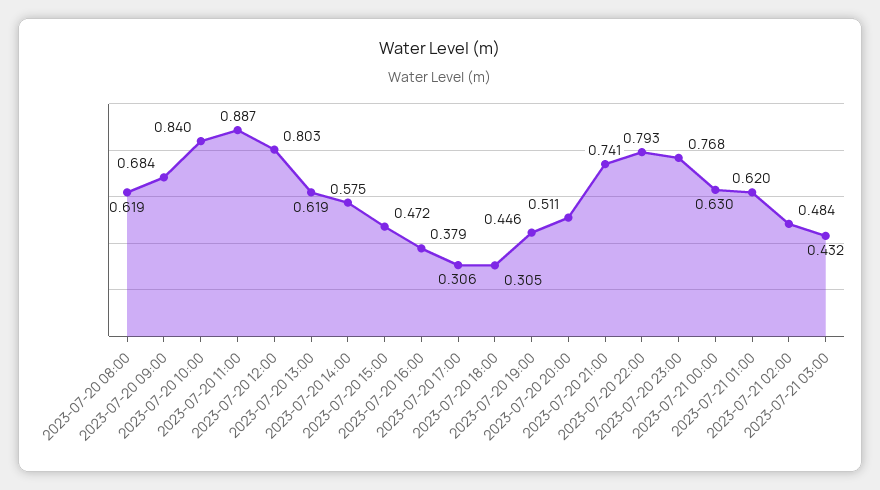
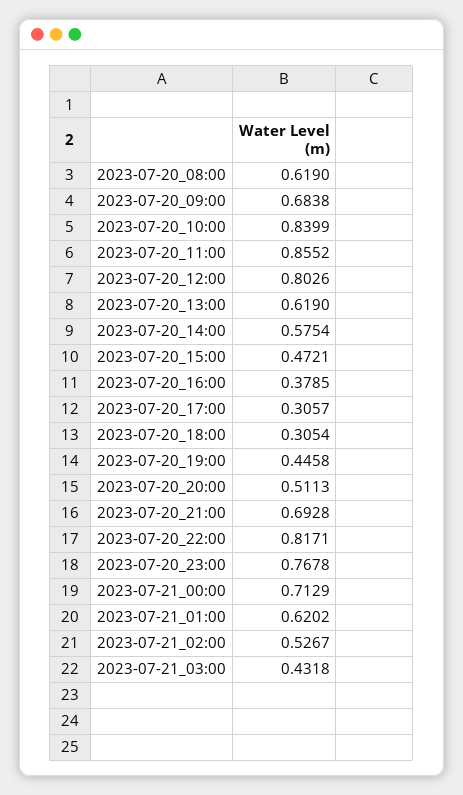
2023-07-20 11:00: 0.887 -> 0.8552
2023-07-20 21:00: 0.741 -> 0.6928
2023-07-20 22:00: 0.793 -> 0.8171
2023-07-21 00:00: 0.63 -> 0.7129
2023-07-21 02:00: 0.484 -> 0.5267

